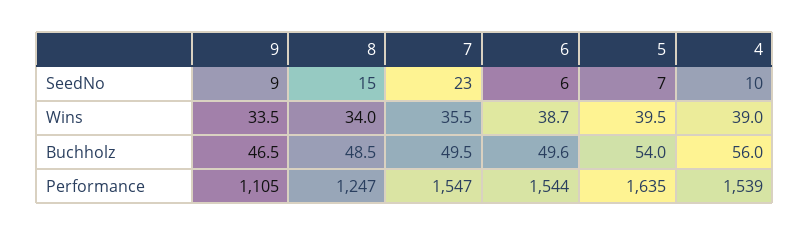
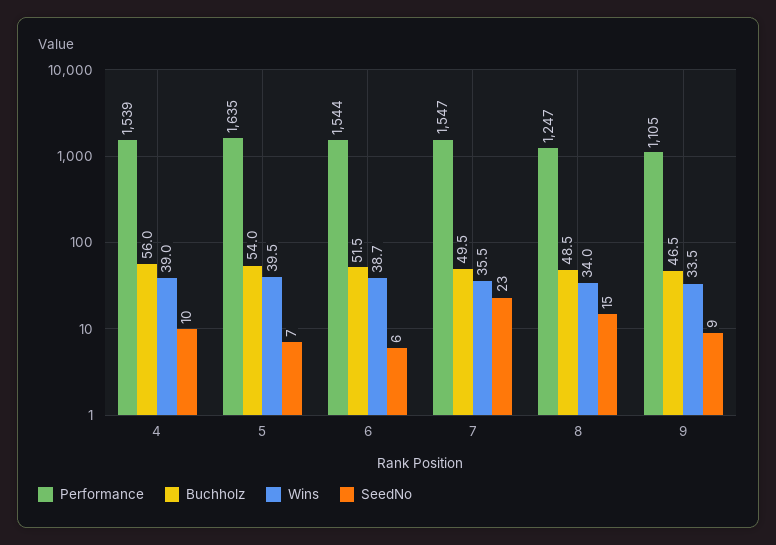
Buchholz, 6: 49.6 -> 51.5

